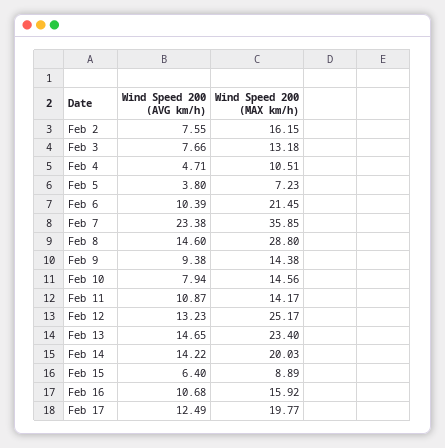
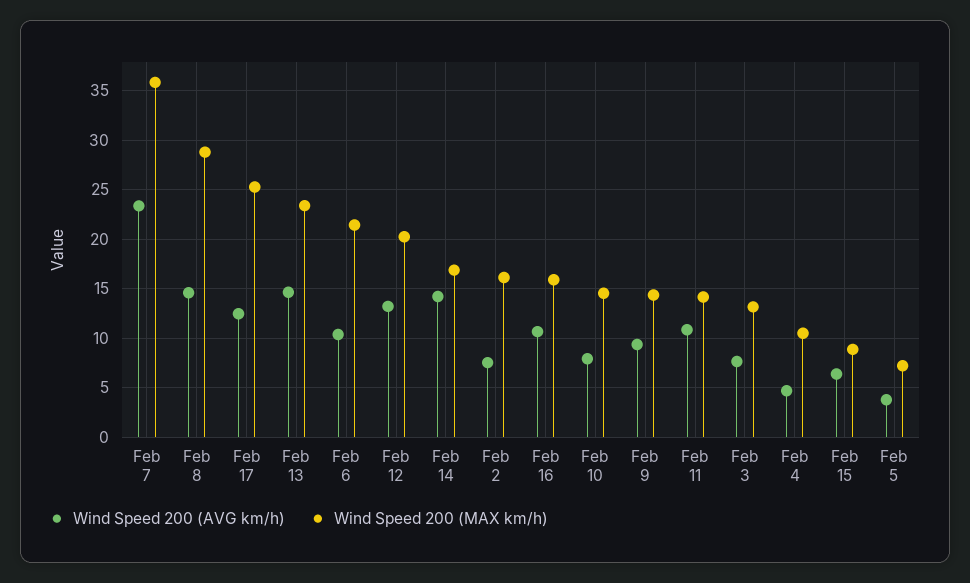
Wind Speed 200 (MAX km/h), Feb 12: 25.17 -> 20
Wind Speed 200 (MAX km/h), Feb 14: 20.03 -> 17
Wind Speed 200 (MAX km/h), Feb 17: 19.77 -> 25

